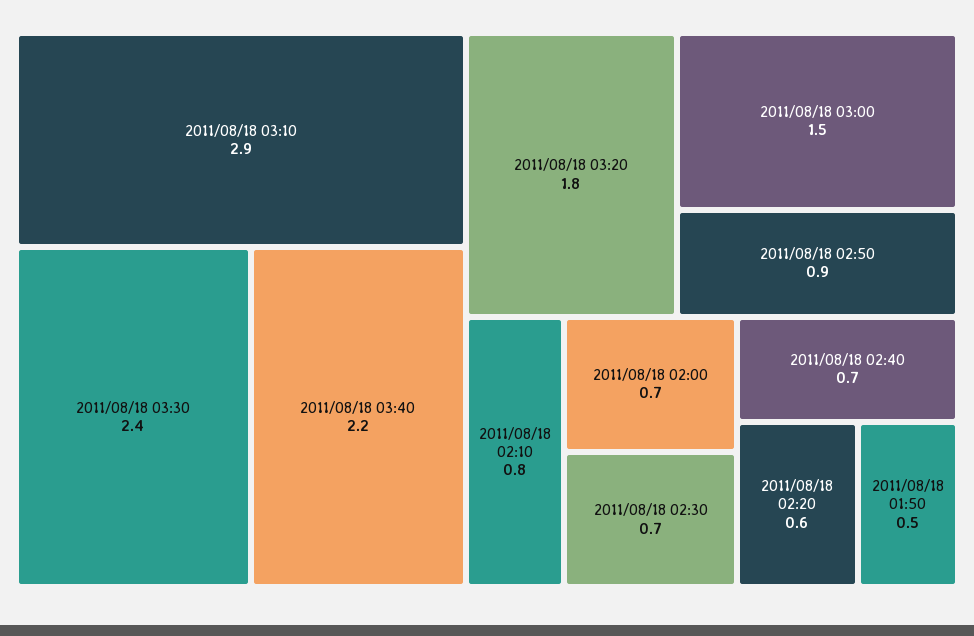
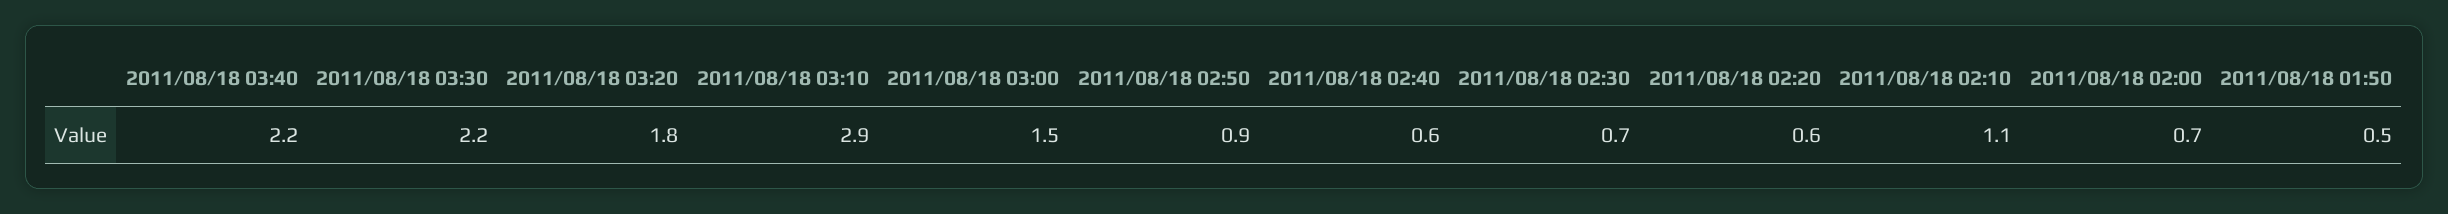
2011/08/18 03:30: 2.4 -> 2.2
2011/08/18 02:10: 0.8 -> 1.1
2011/08/18 02:40: 0.7 -> 0.6

